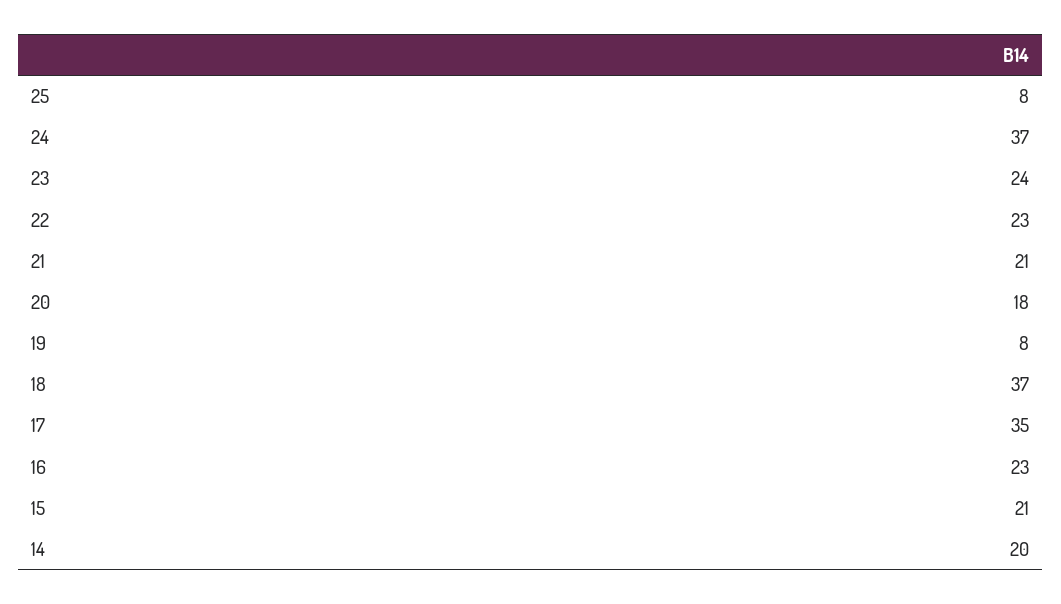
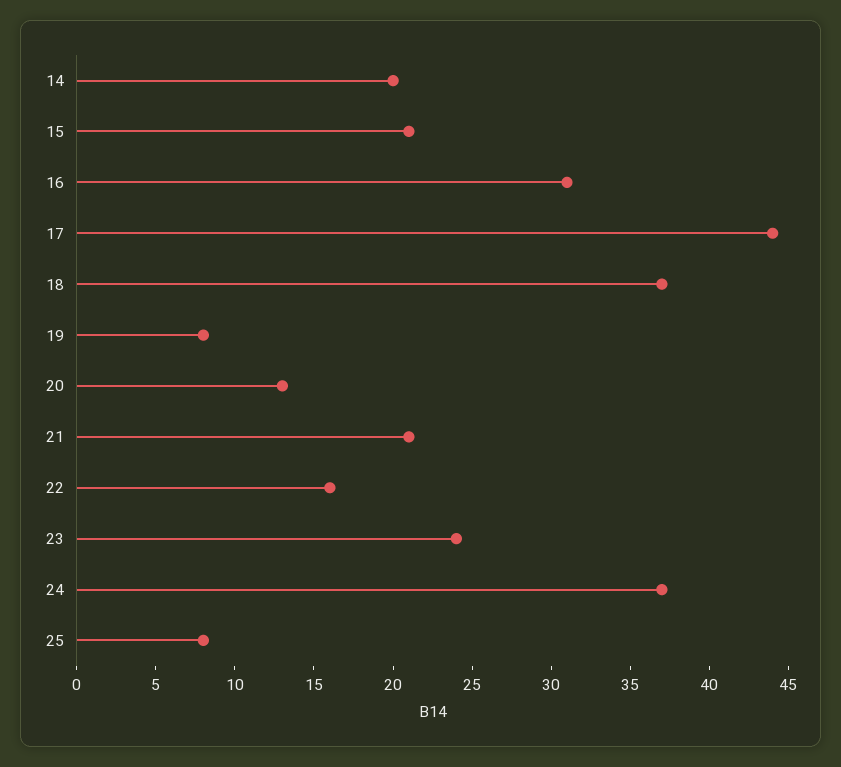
22: 23 -> 16
20: 18 -> 13
17: 35 -> 44
16: 23 -> 31

